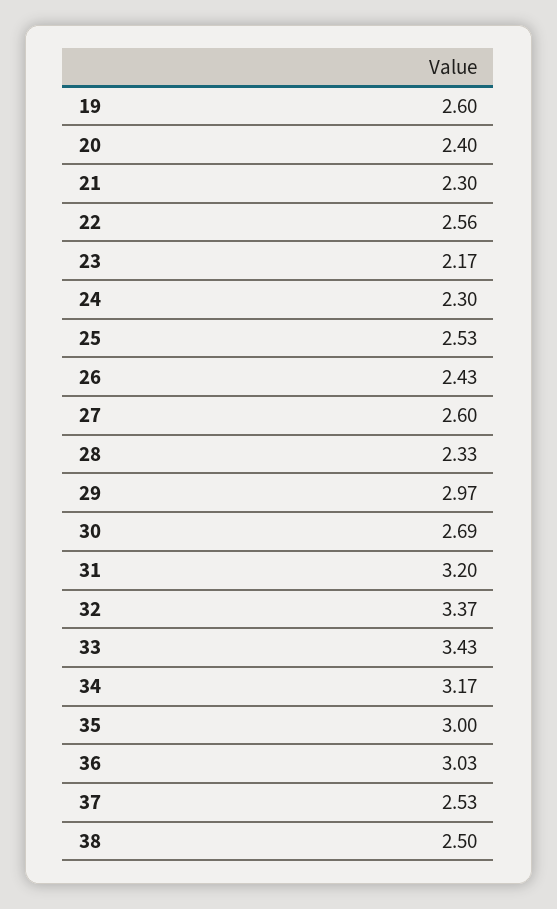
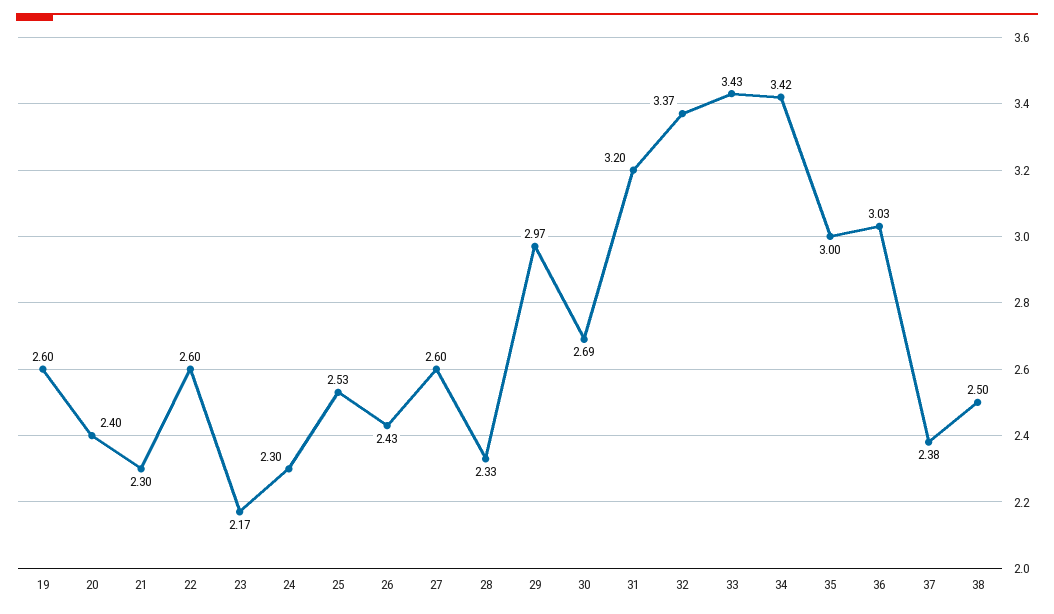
22: 2.56 -> 2.6
34: 3.17 -> 3.42
37: 2.53 -> 2.38

